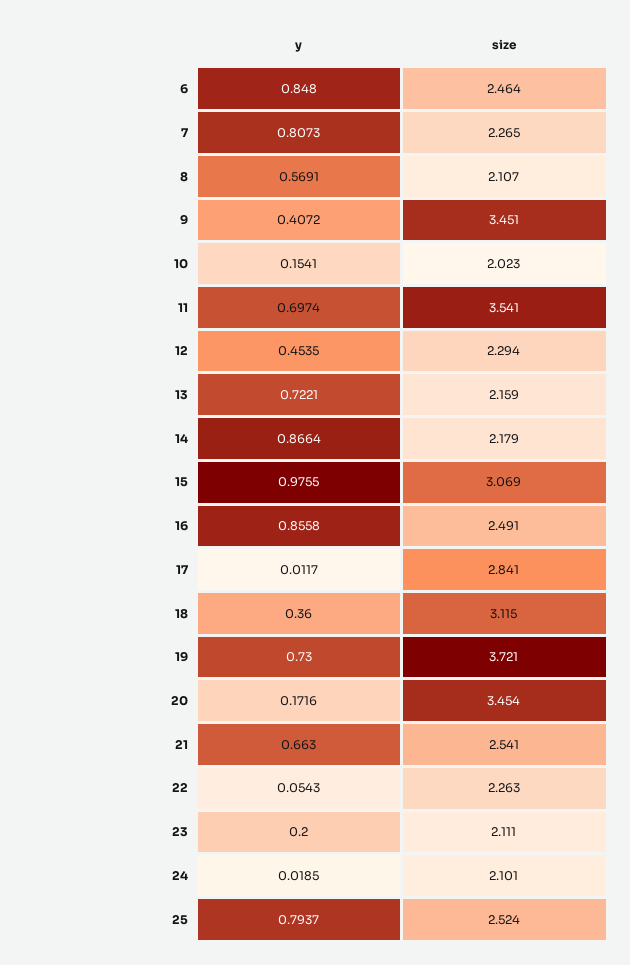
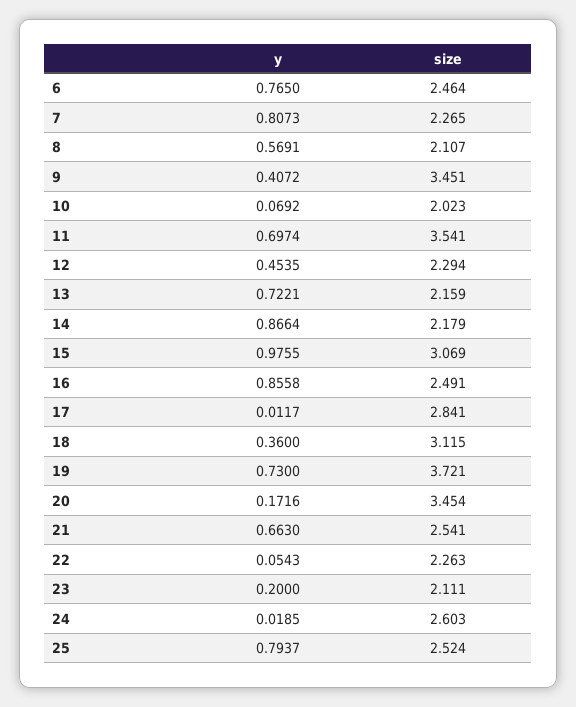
y, 6: 0.848 -> 0.765
y, 10: 0.1541 -> 0.0692
size, 24: 2.101 -> 2.603

